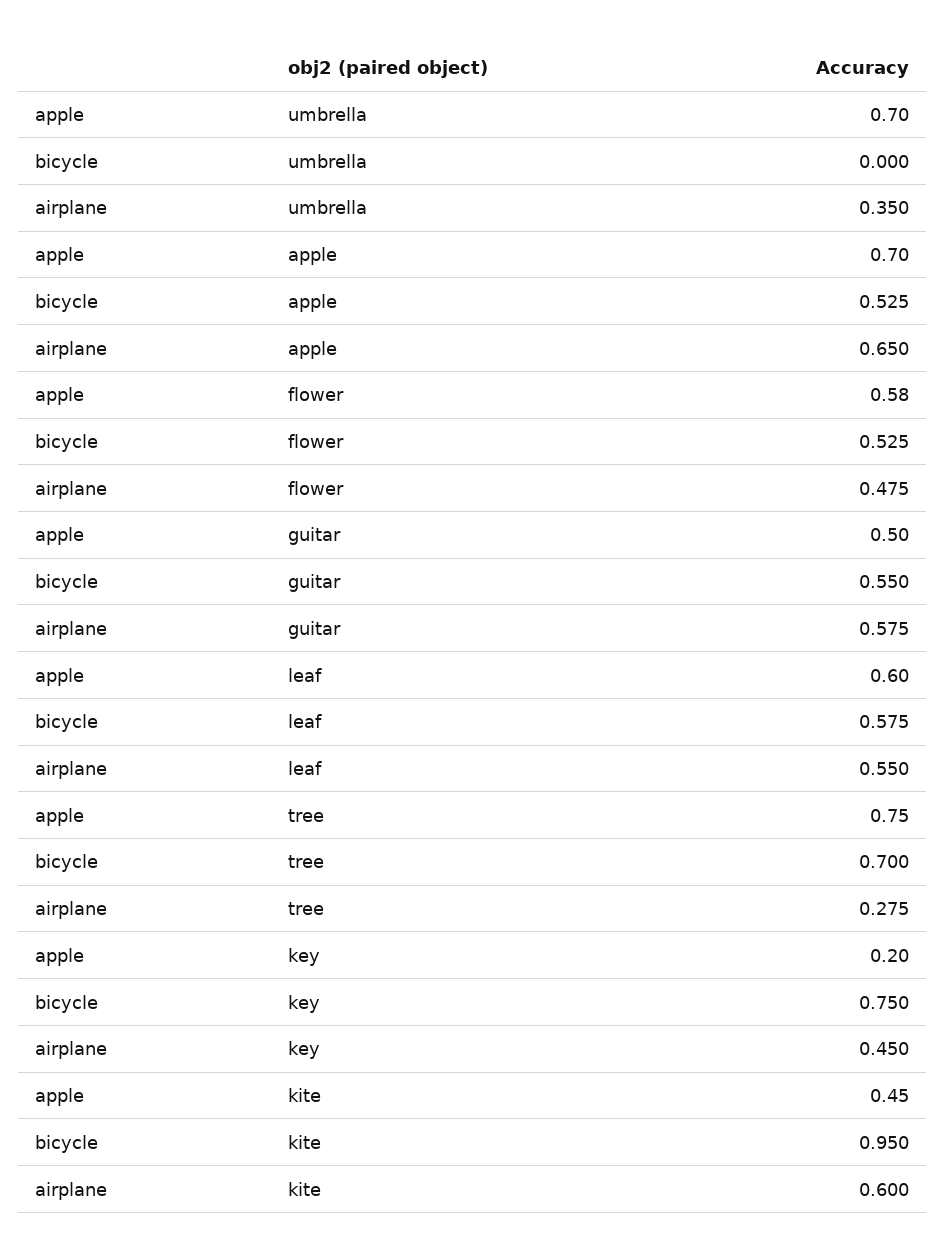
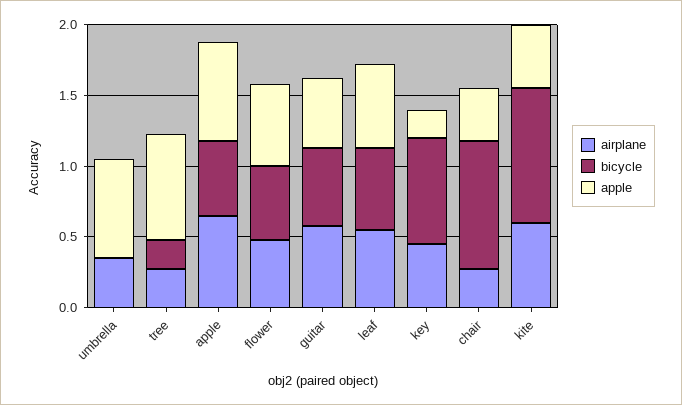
bicycle, tree: 0.7 -> 0.2
airplane, chair: none -> 0.3
bicycle, chair: none -> 0.9
apple, chair: none -> 0.4

